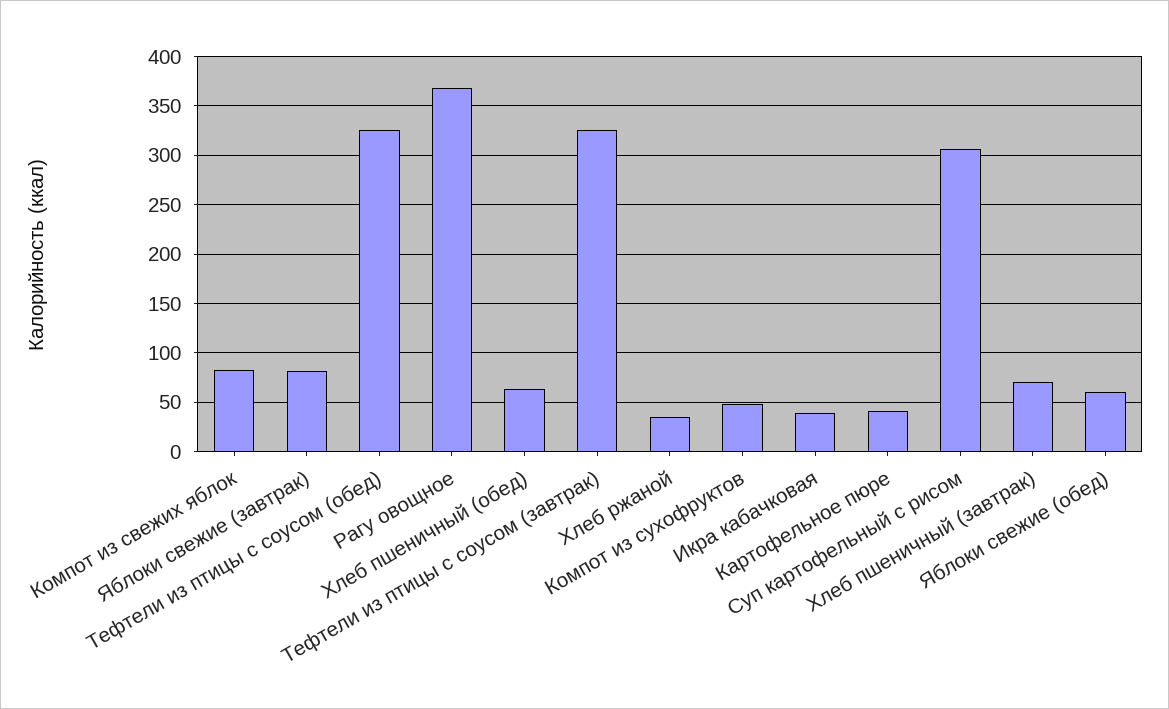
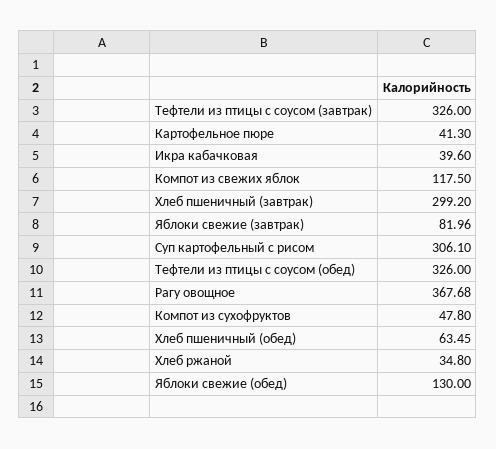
Компот из свежих яблок: 80 -> 117.5
Хлеб пшеничный (завтрак): 70 -> 299.2
Яблоки свежие (обед): 60 -> 130

